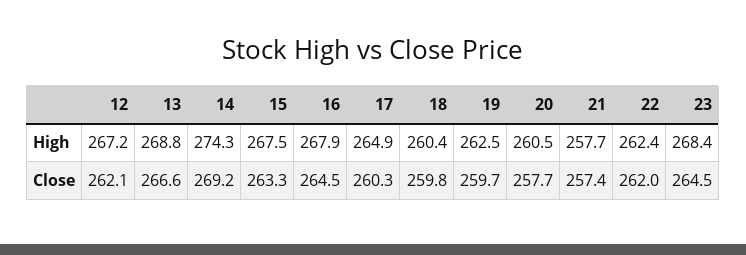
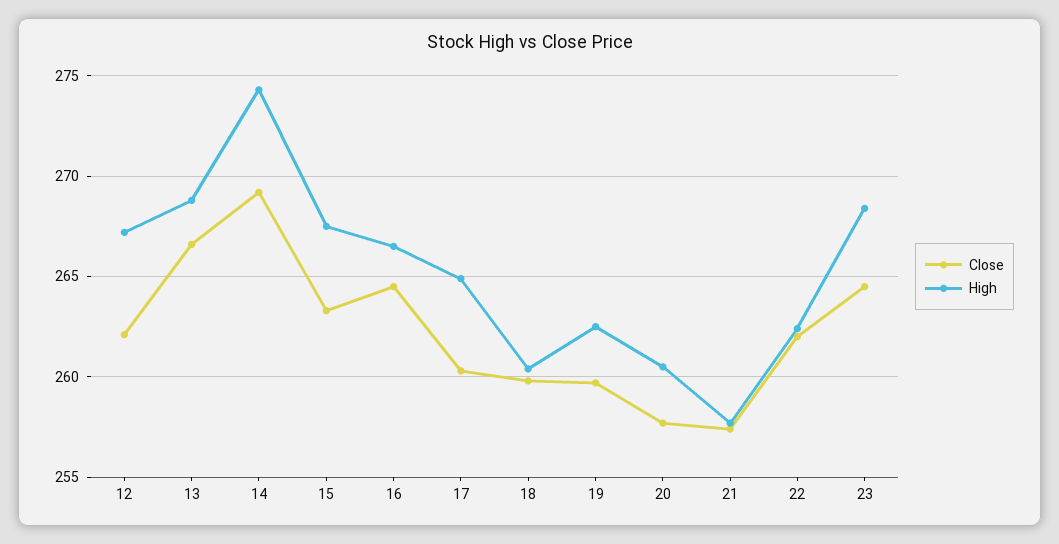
High, 16: 267.9 -> 266.5

